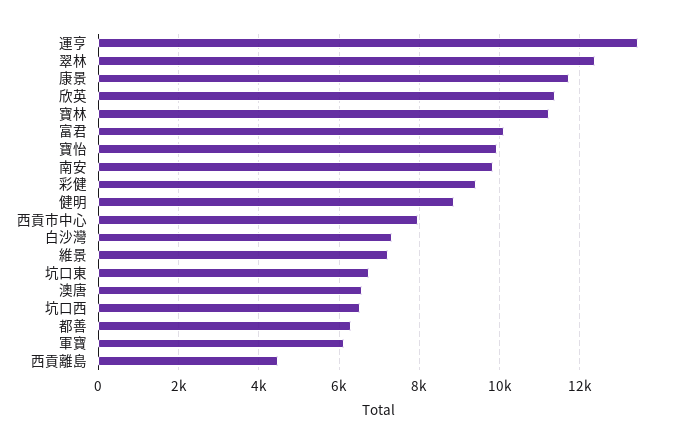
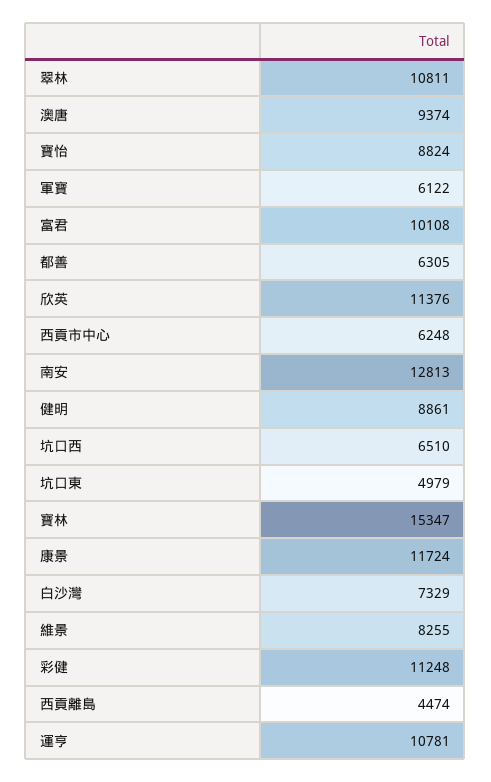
運亨: 13400 -> 10781
翠林: 12400 -> 10811
寶林: 11200 -> 15347
寶怡: 10000 -> 8824
南安: 9800 -> 12813
彩健: 9400 -> 11248
西貢市中心: 8000 -> 6248
維景: 7200 -> 8255
坑口東: 6800 -> 4979
澳唐: 6600 -> 9374

